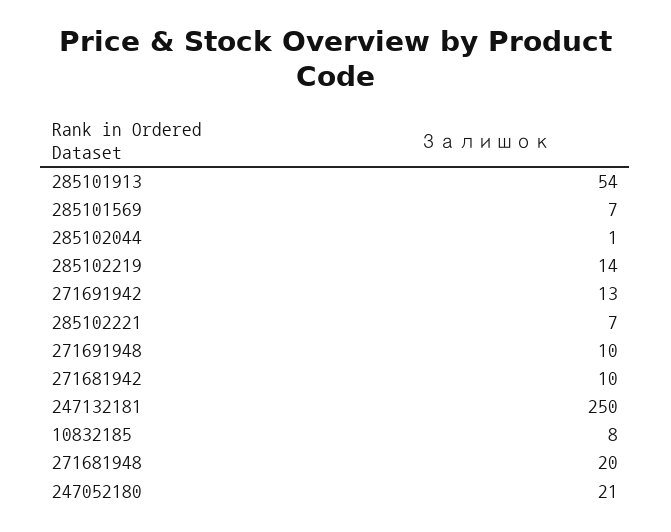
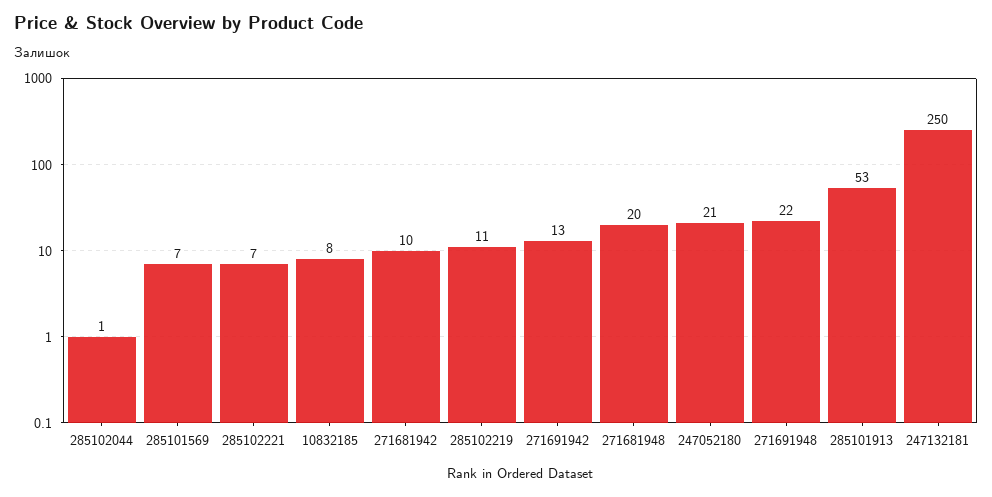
285101913: 54 -> 53
285102219: 14 -> 11
271691948: 10 -> 22

